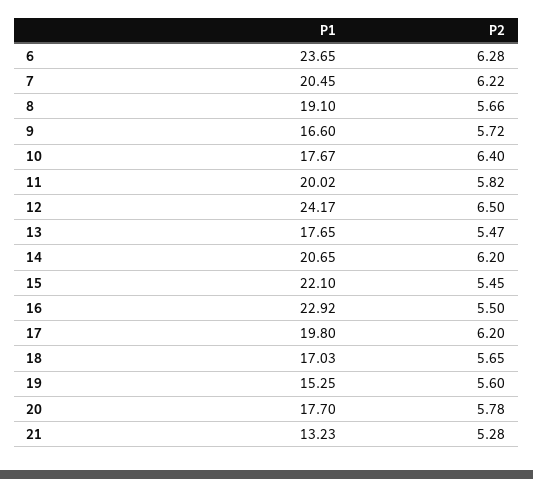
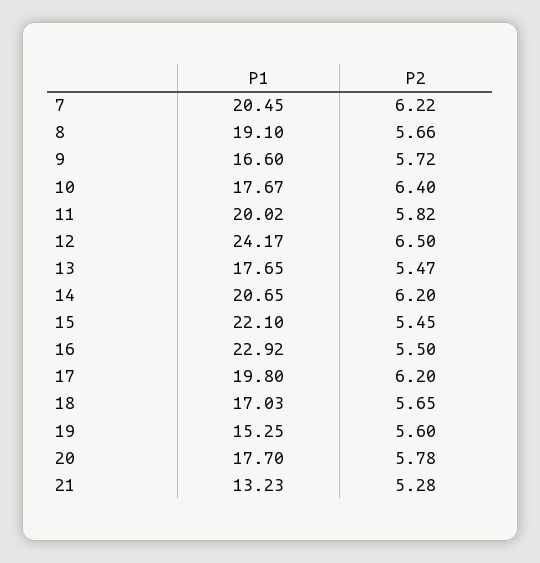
P1, 6: 23.65 -> none
P2, 6: 6.28 -> none

